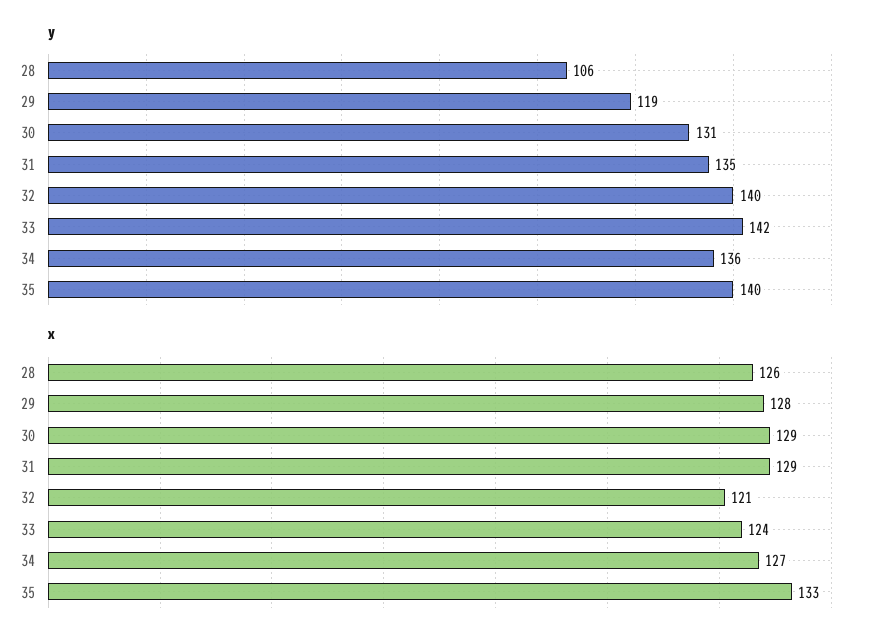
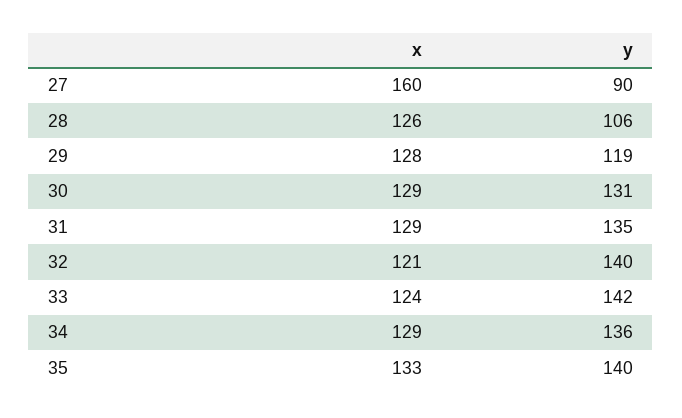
x, 34: 127 -> 129
x, 27: none -> 160
y, 27: none -> 90

